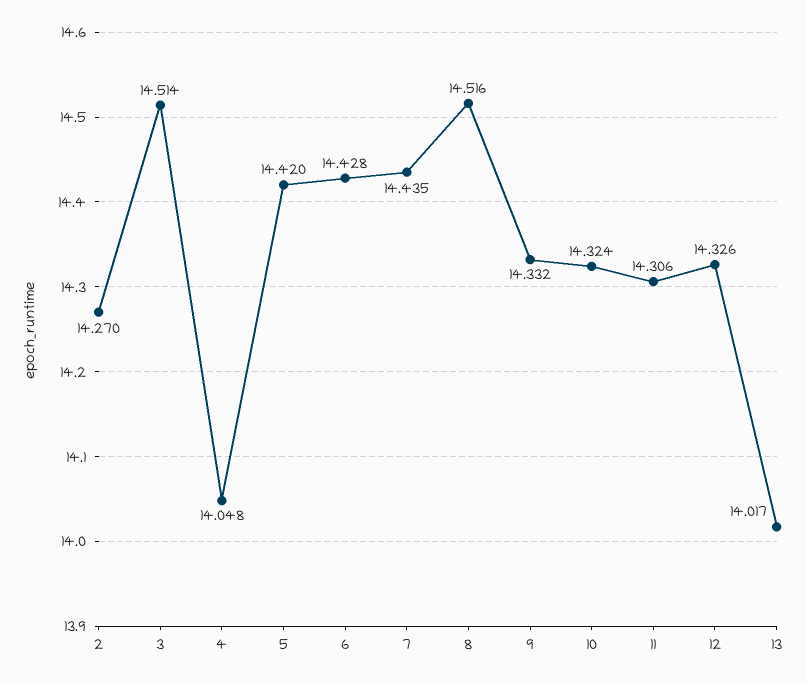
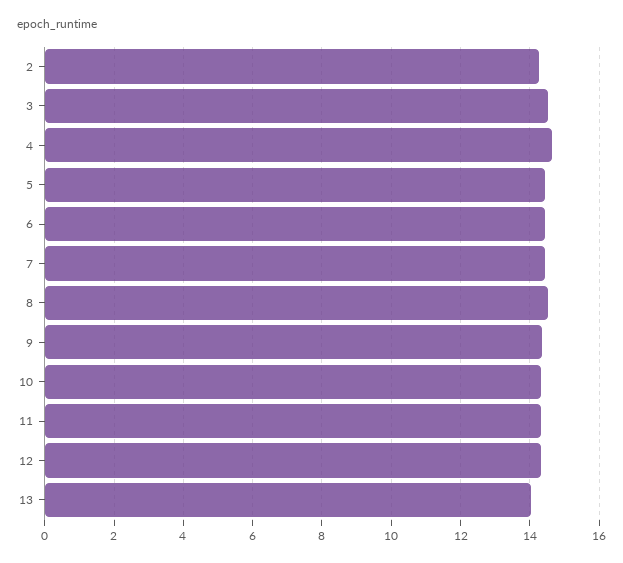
4: 14.048 -> 14.6

